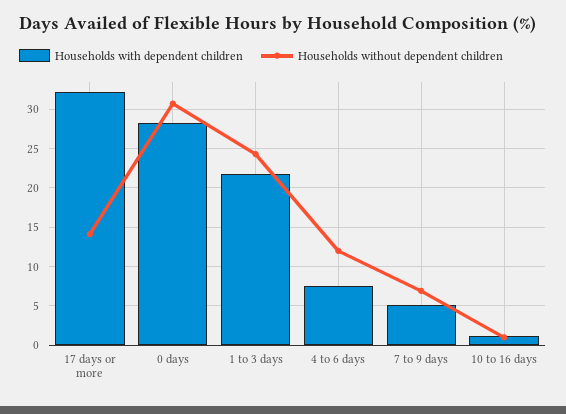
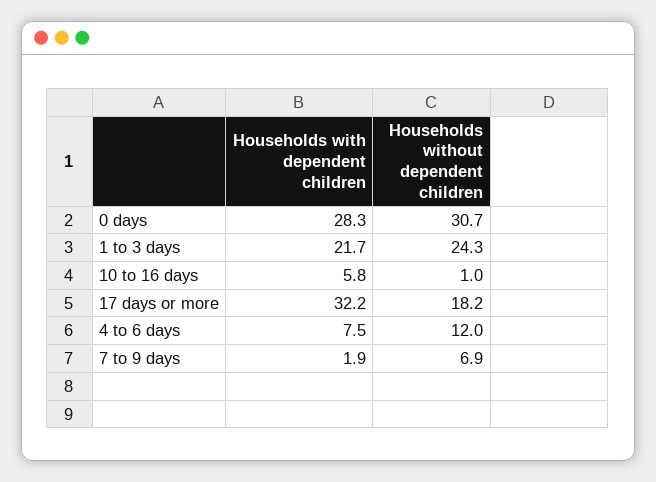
Households without dependent children, 17 days or more: 14 -> 18.2
Households with dependent children, 7 to 9 days: 5 -> 1.9
Households with dependent children, 10 to 16 days: 1 -> 5.8

